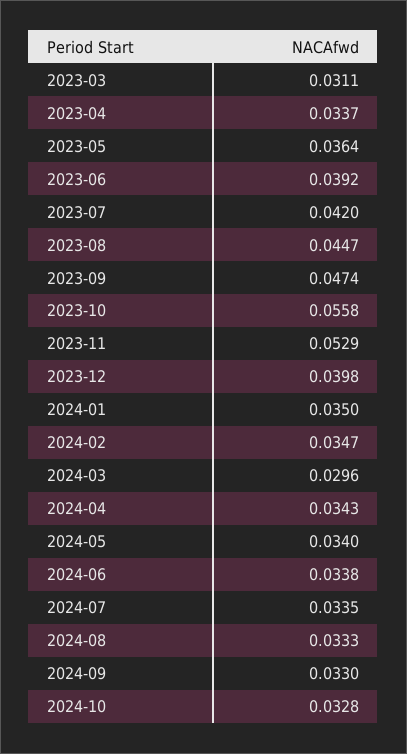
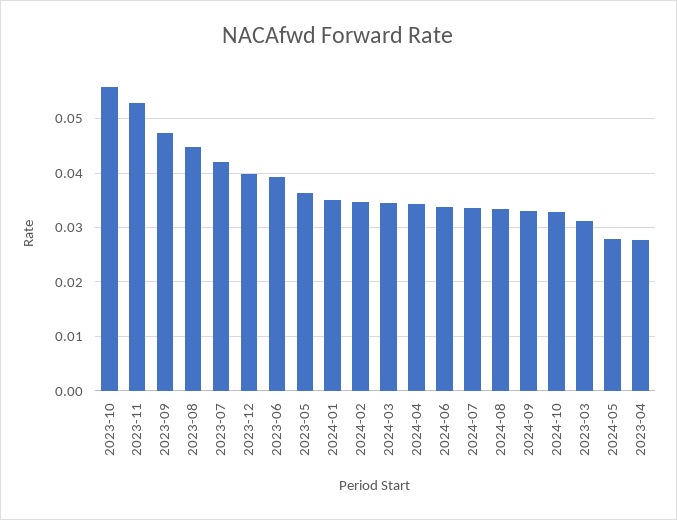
2023-04: 0.0337 -> 0.028
2024-03: 0.0296 -> 0.034
2024-05: 0.034 -> 0.028

